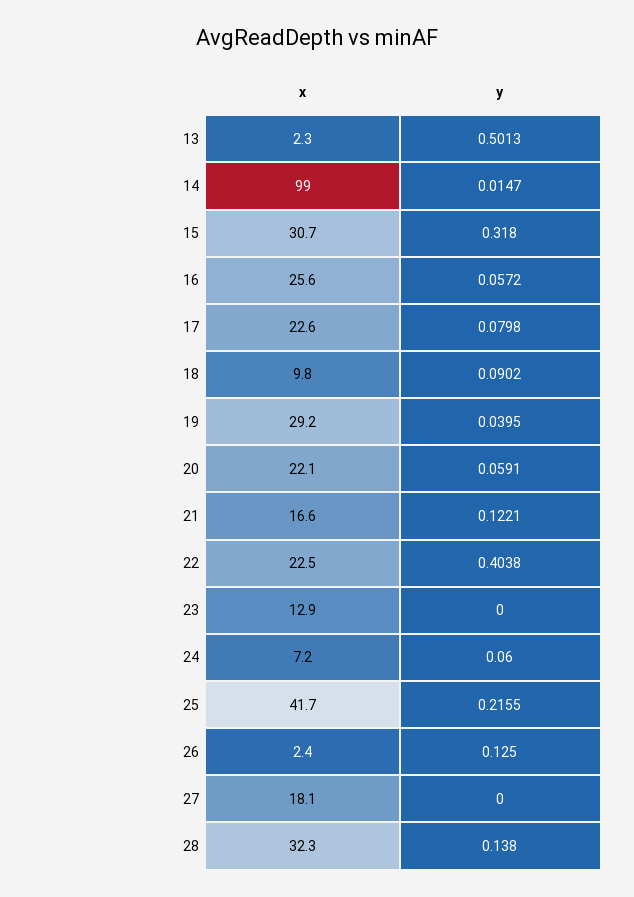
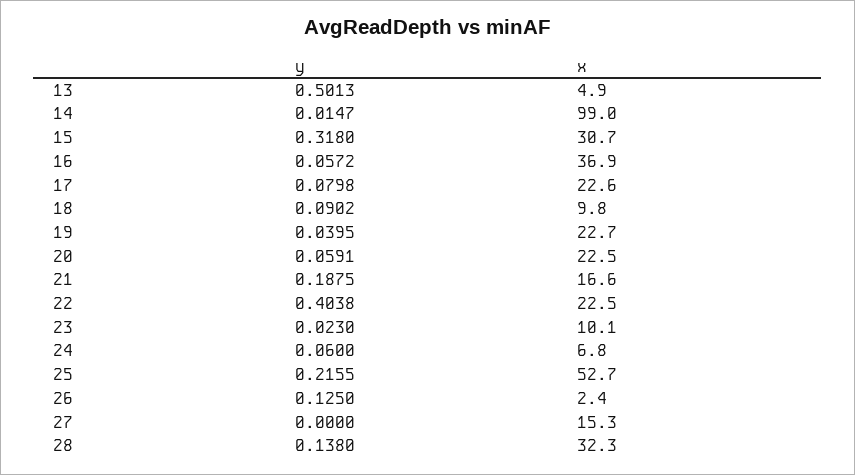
x, 13: 2.3 -> 4.9
x, 16: 25.6 -> 36.9
x, 19: 29.2 -> 22.7
x, 20: 22.1 -> 22.5
y, 21: 0.1221 -> 0.1875
x, 23: 12.9 -> 10.1
y, 23: 0 -> 0.023
x, 24: 7.2 -> 6.8
x, 25: 41.7 -> 52.7
x, 27: 18.1 -> 15.3

